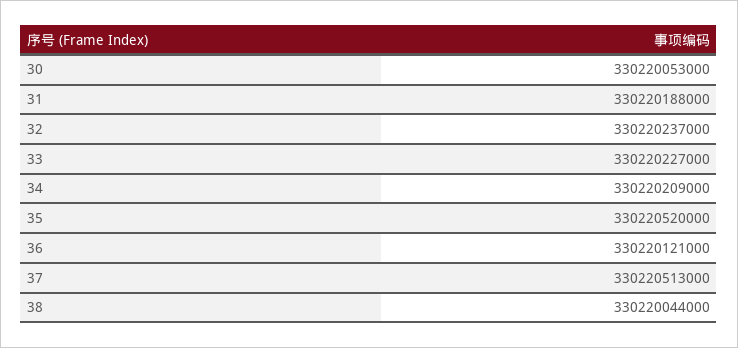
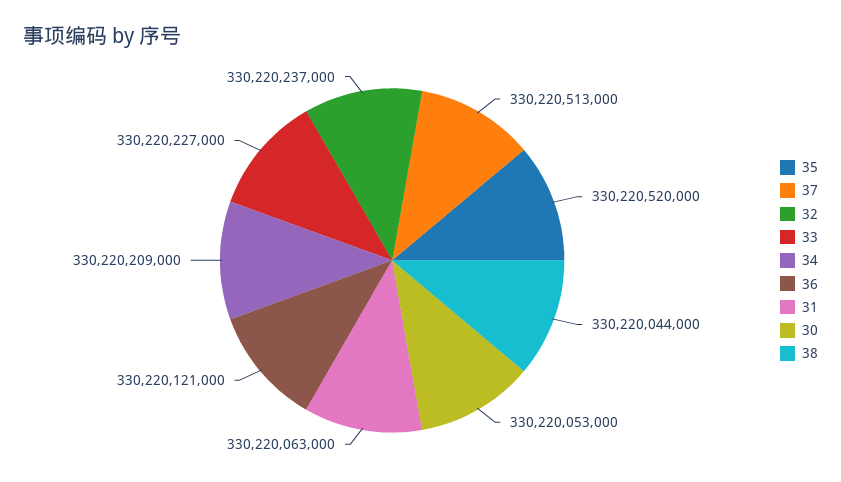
31: 330220188000 -> 330220063000

